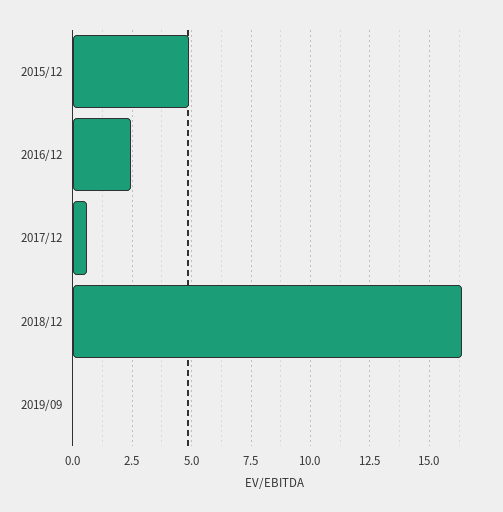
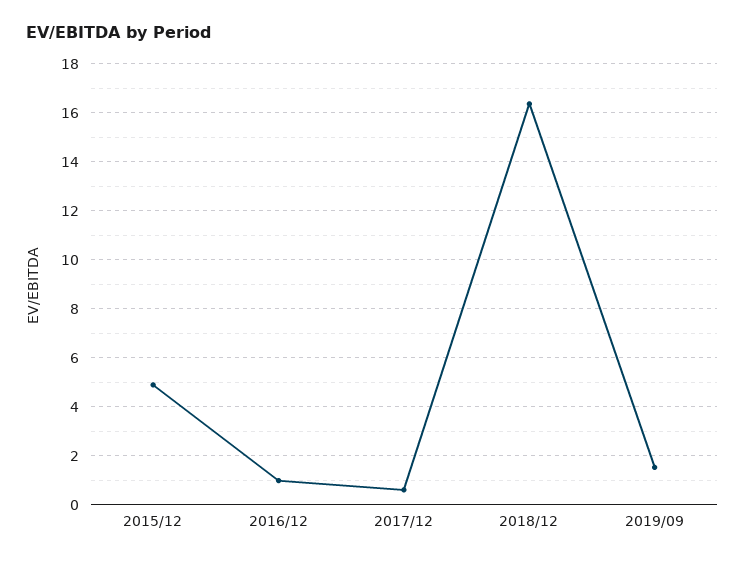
2016/12: 2.5 -> 1
2019/09: 0 -> 1.5

